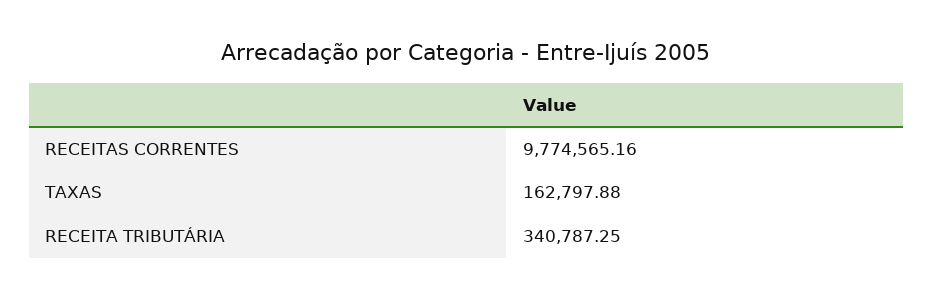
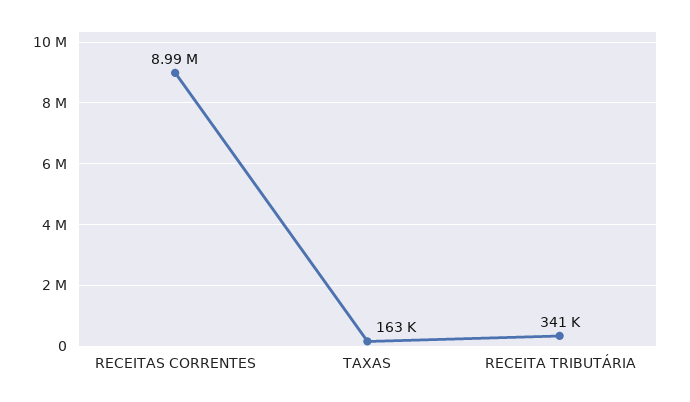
RECEITAS CORRENTES: 9774565.16 -> 8990000

